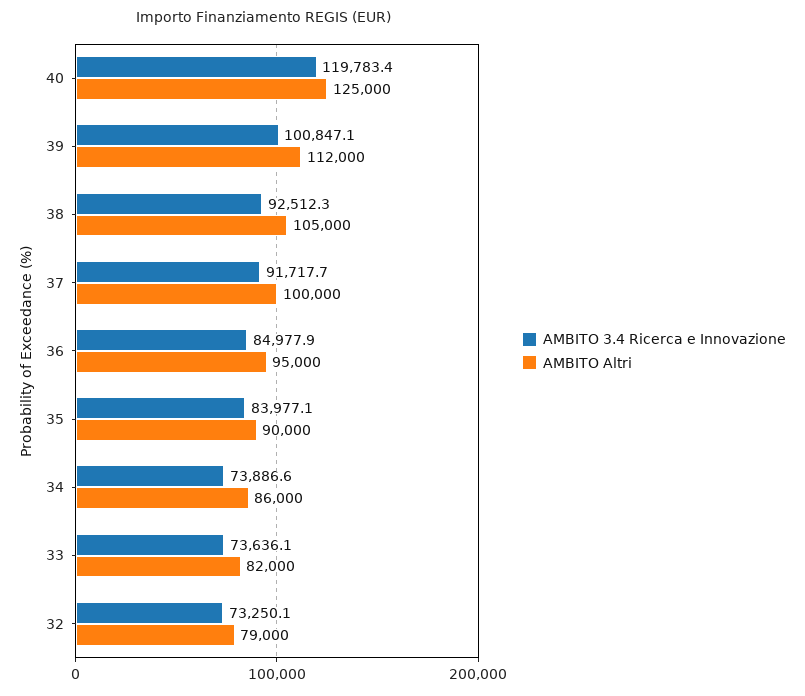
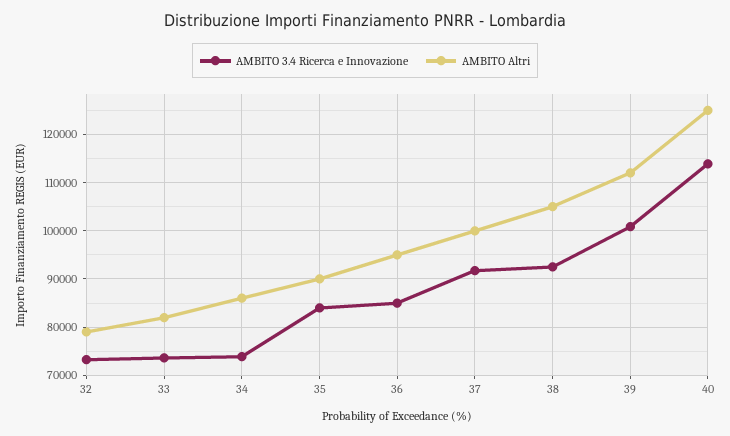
AMBITO 3.4 Ricerca e Innovazione, 40: 119783.4 -> 114000

